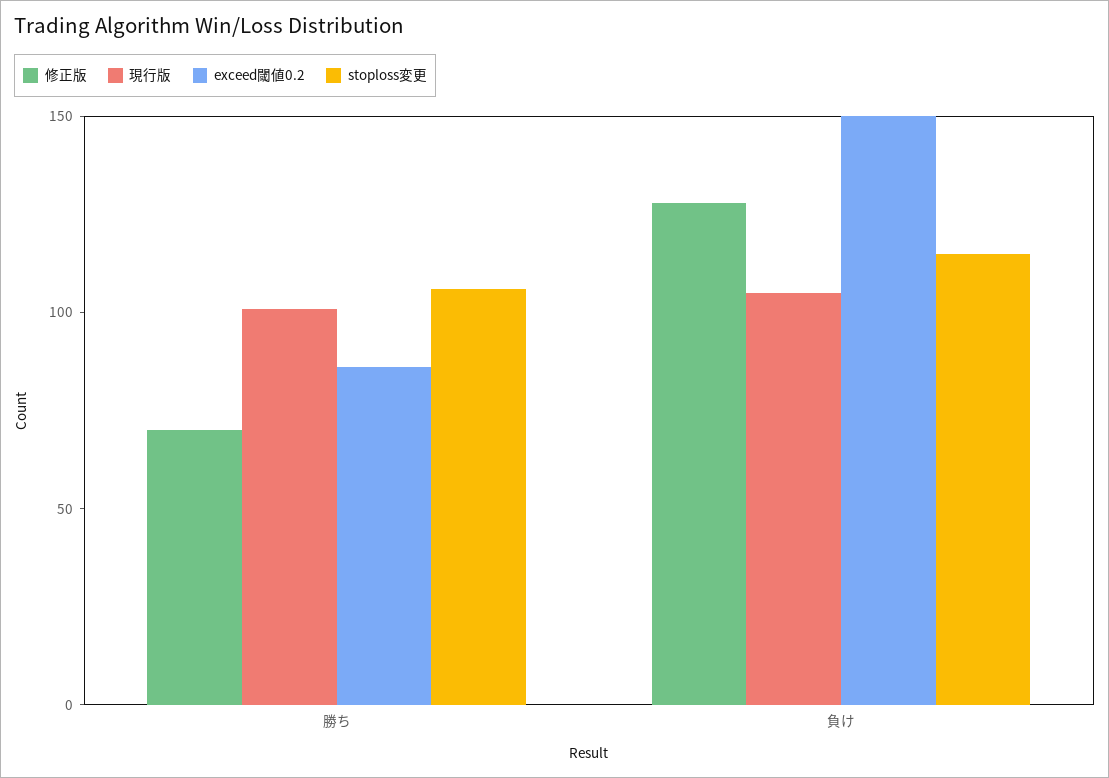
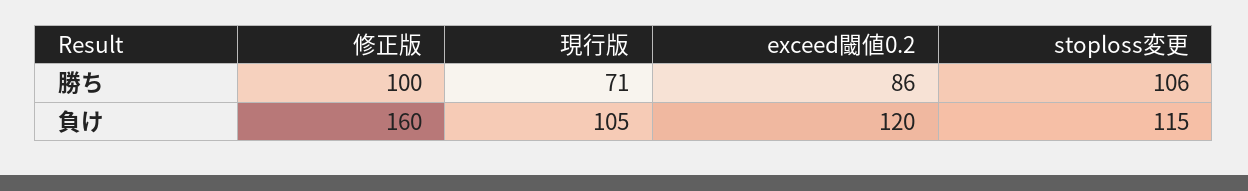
修正版, 勝ち: 70 -> 100
現行版, 勝ち: 100 -> 71
修正版, 負け: 130 -> 160
exceed閾値0.2, 負け: 150 -> 120

